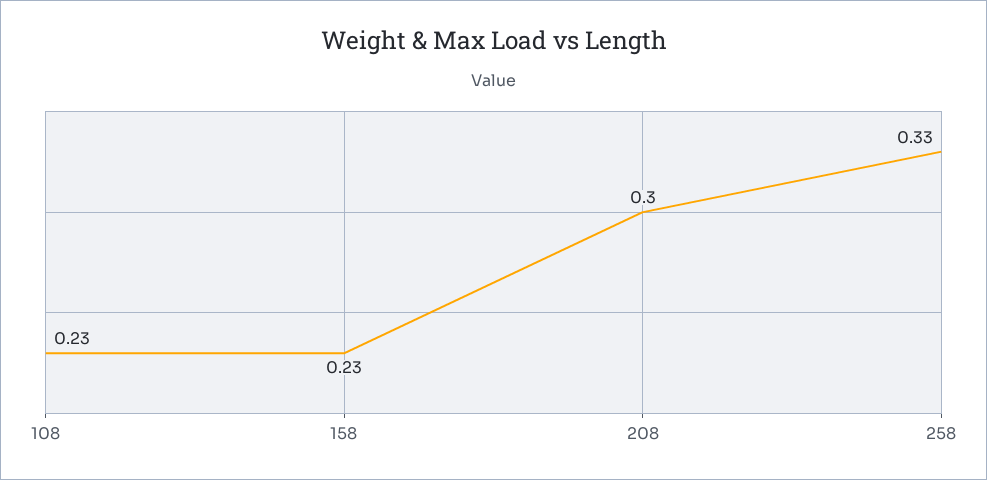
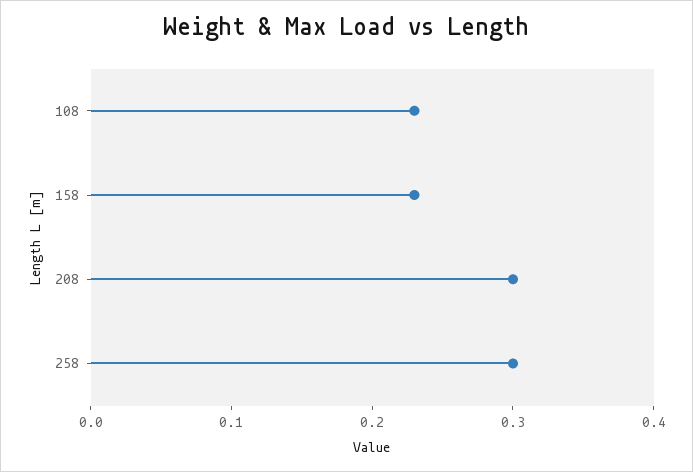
258: 0.33 -> 0.3

